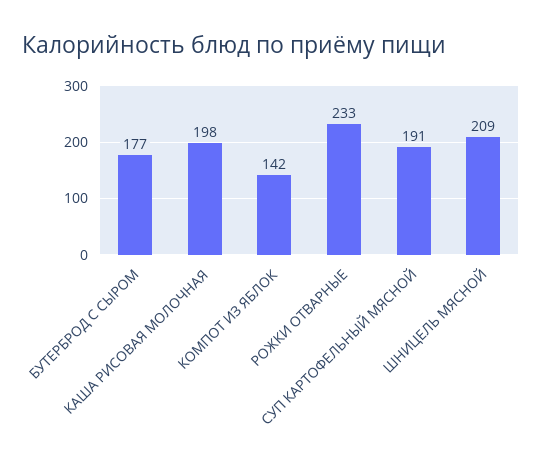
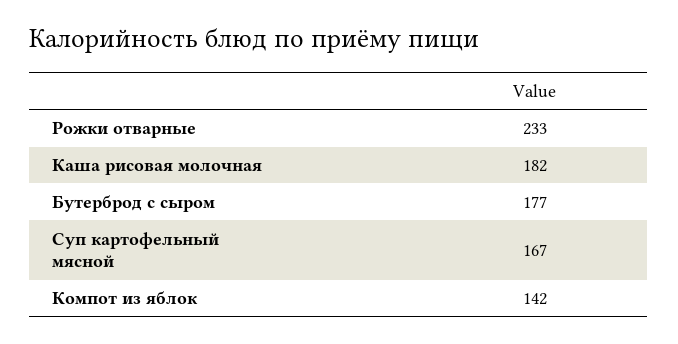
КАША РИСОВАЯ МОЛОЧНАЯ: 198 -> 182
СУП КАРТОФЕЛЬНЫЙ МЯСНОЙ: 191 -> 167
ШНИЦЕЛЬ МЯСНОЙ: 209 -> none

